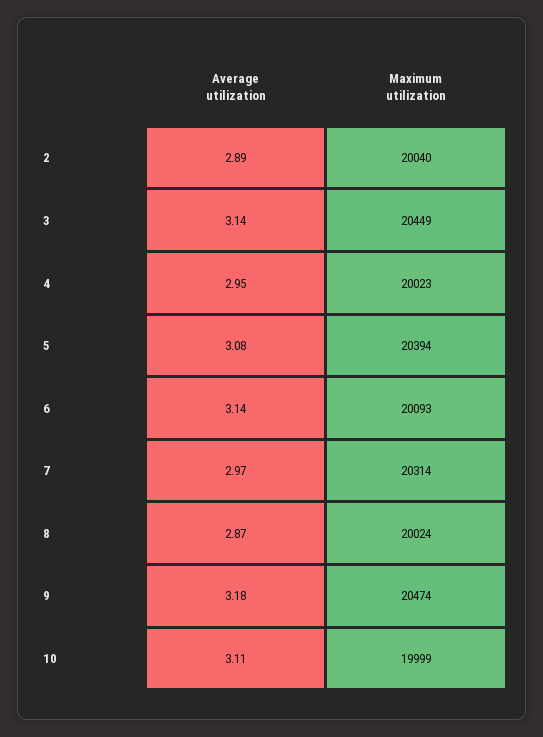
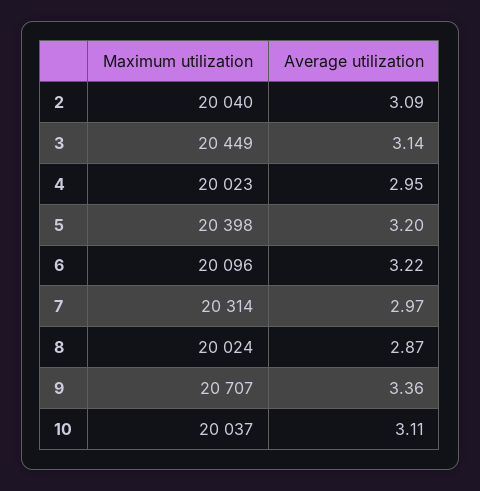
Average utilization, 2: 2.89 -> 3.09
Average utilization, 5: 3.08 -> 3.2
Maximum utilization, 5: 20394 -> 20398
Average utilization, 6: 3.14 -> 3.22
Maximum utilization, 6: 20093 -> 20096
Average utilization, 9: 3.18 -> 3.36
Maximum utilization, 9: 20474 -> 20707
Maximum utilization, 10: 19999 -> 20037

